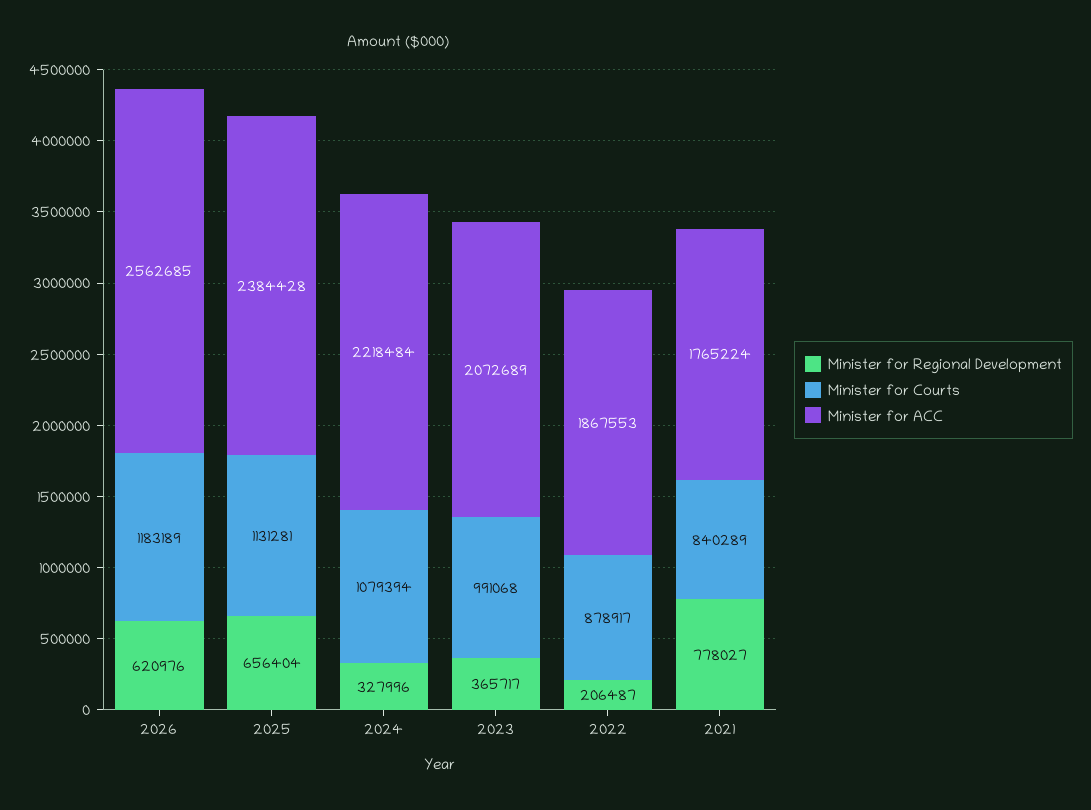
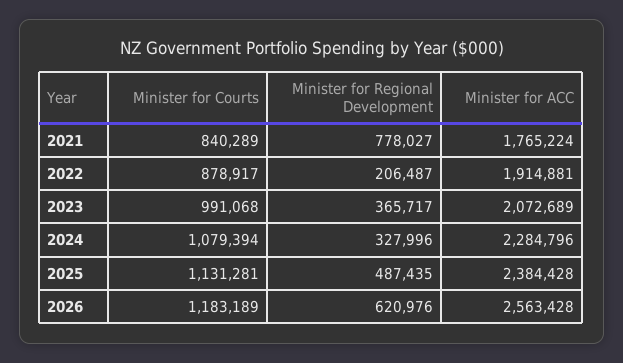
Minister for ACC, 2026: 2562685 -> 2563428
Minister for Regional Development, 2025: 656404 -> 487435
Minister for ACC, 2024: 2218484 -> 2284796
Minister for ACC, 2022: 1867553 -> 1914881

